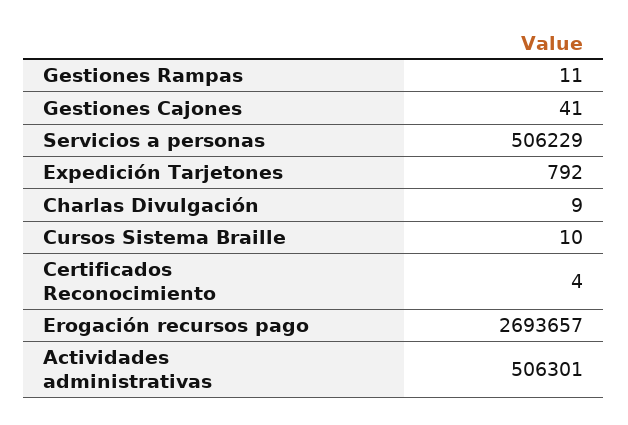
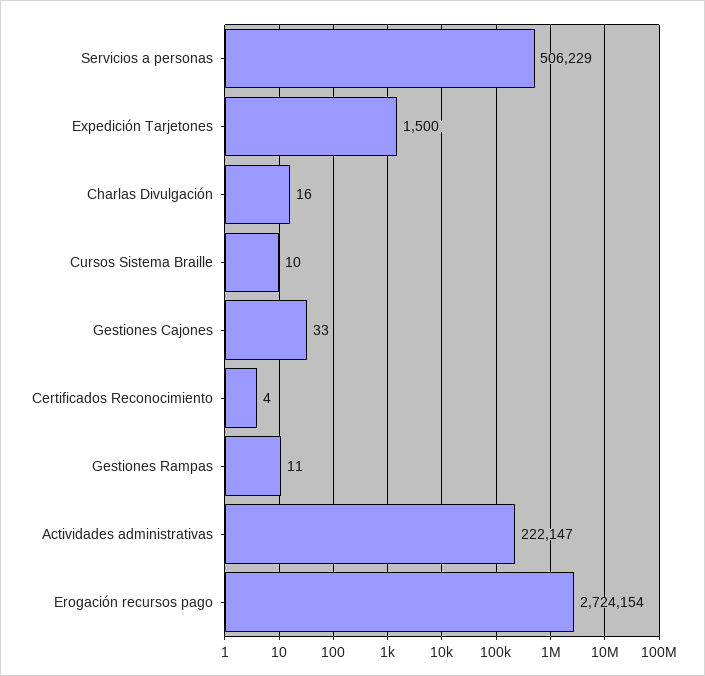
Gestiones Cajones: 41 -> 33
Expedición Tarjetones: 792 -> 1500
Charlas Divulgación: 9 -> 16
Erogación recursos pago: 2693657 -> 2724154
Actividades administrativas: 506301 -> 222147

